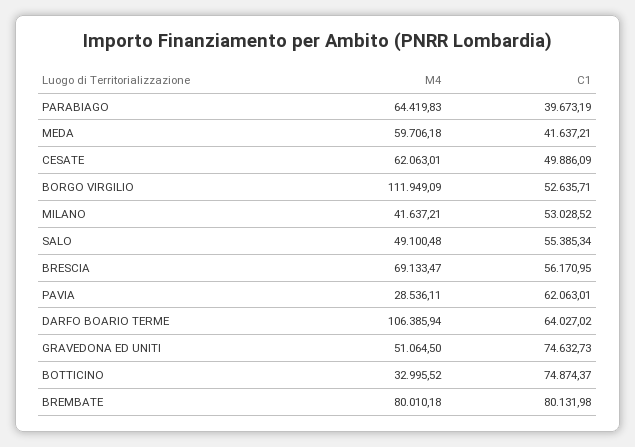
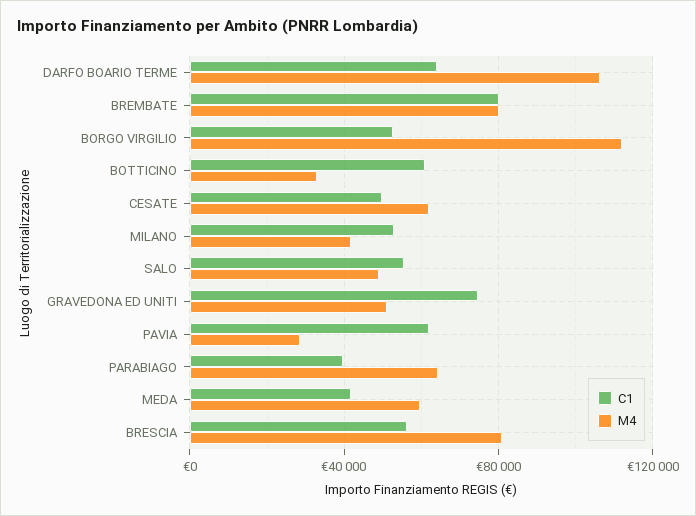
M4, BRESCIA: 69133.47 -> 80000
C1, BOTTICINO: 74874.37 -> 60000

